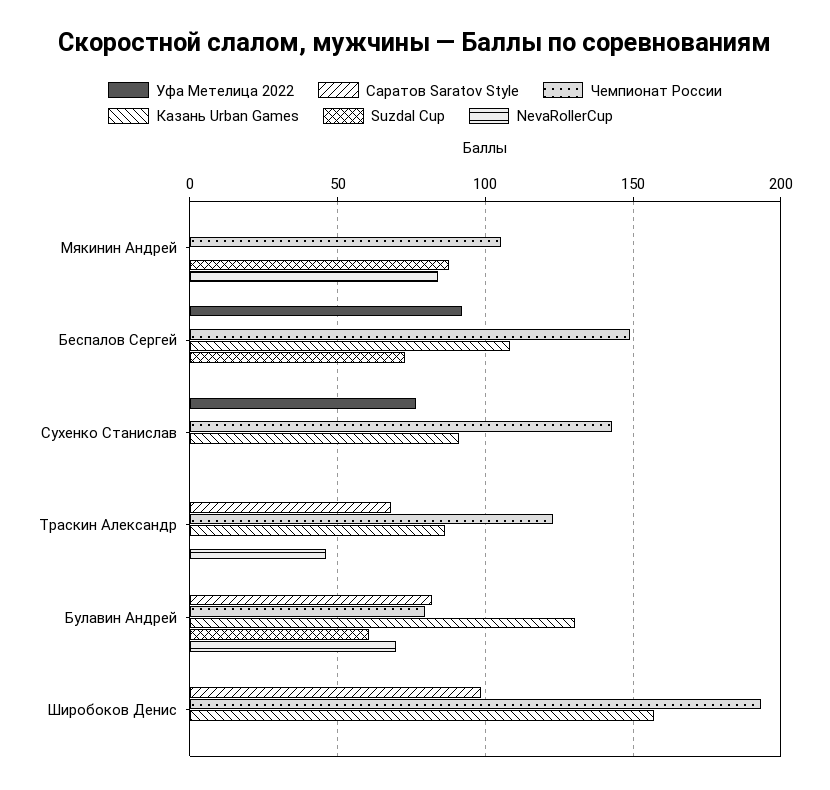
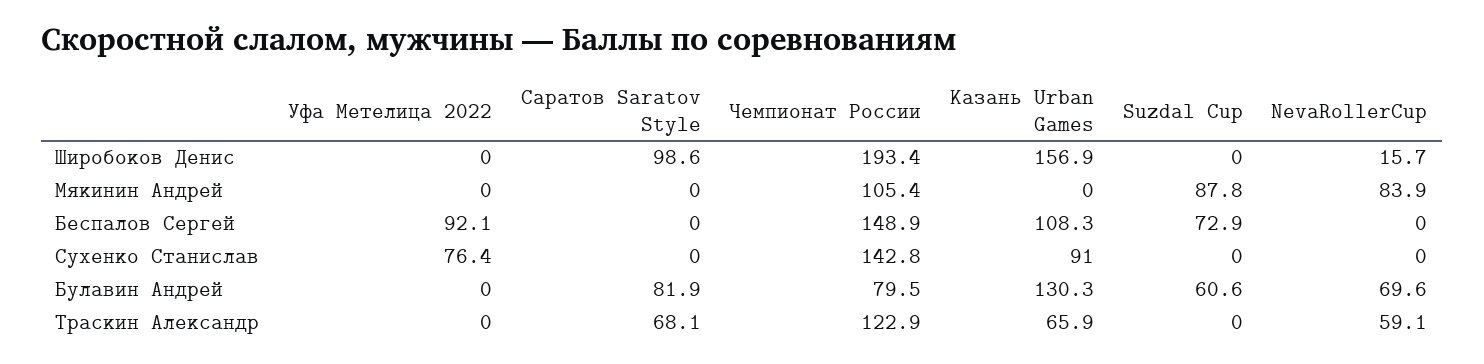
Казань Urban Games, Траскин Александр: 85 -> 65.9
NevaRollerCup, Траскин Александр: 45 -> 59.1
NevaRollerCup, Широбоков Денис: 0 -> 15.7

